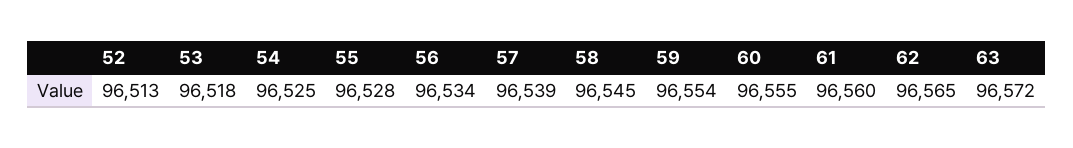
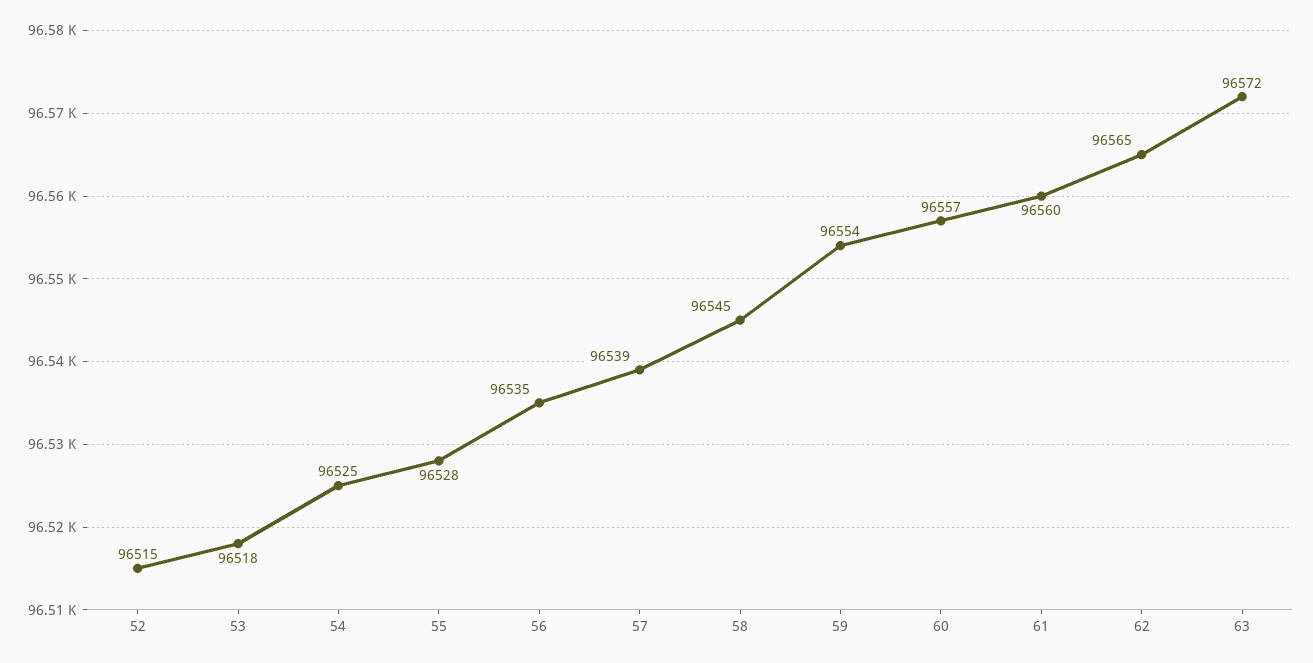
52: 96513 -> 96515
56: 96534 -> 96535
60: 96555 -> 96557

